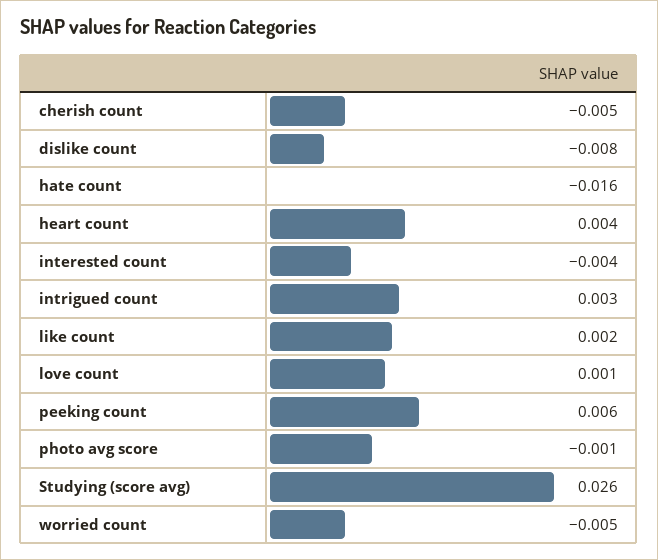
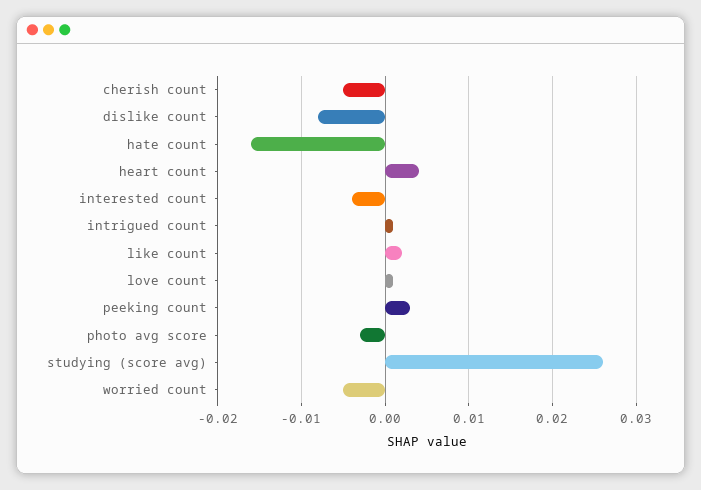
intrigued count: 0.003 -> 0.001
peeking count: 0.006 -> 0.003
photo avg score: -0.001 -> -0.003

